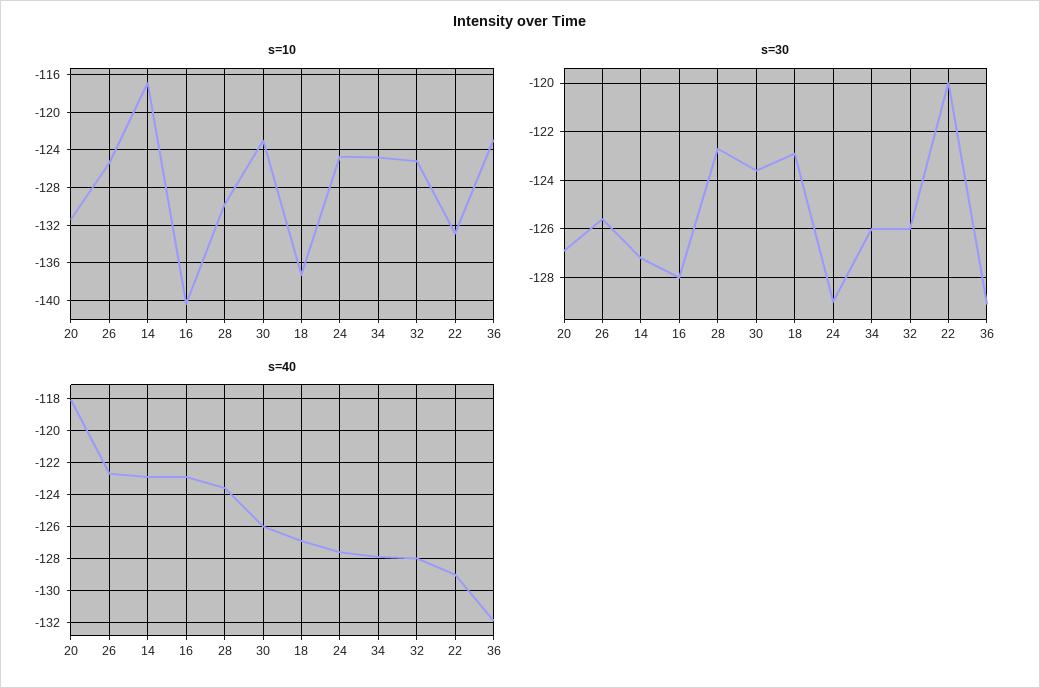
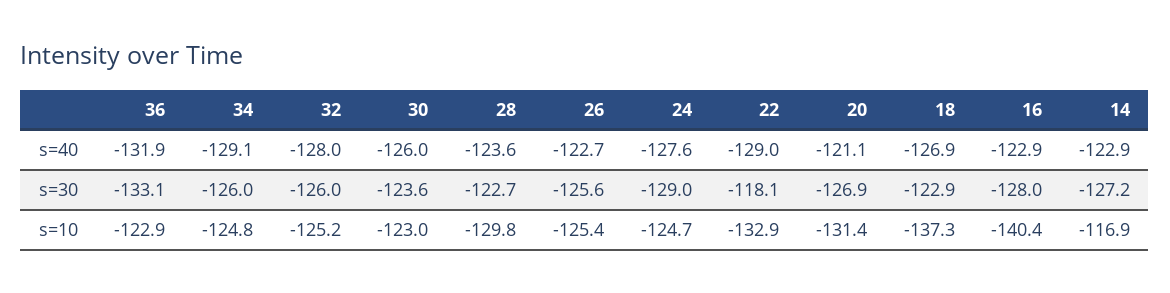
s=30, 22: -120 -> -118.1
s=30, 36: -129 -> -133.1
s=40, 20: -118 -> -121.1
s=40, 34: -128 -> -129.1

